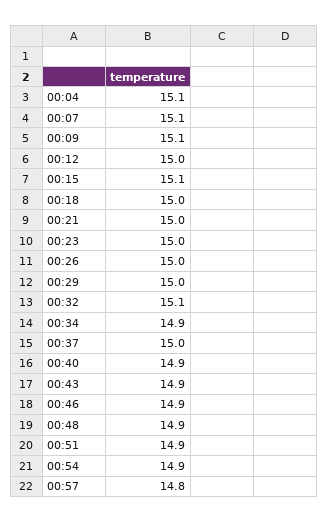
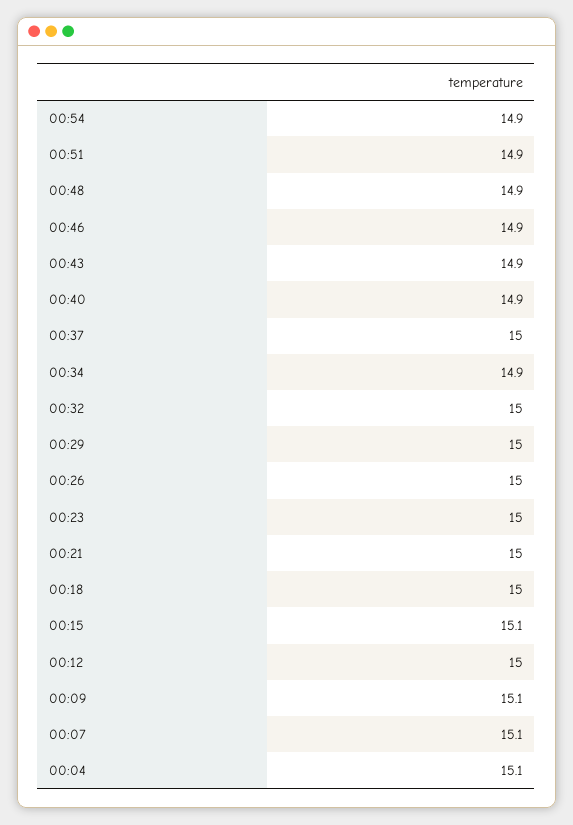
00:32: 15.1 -> 15
00:57: 14.8 -> none

